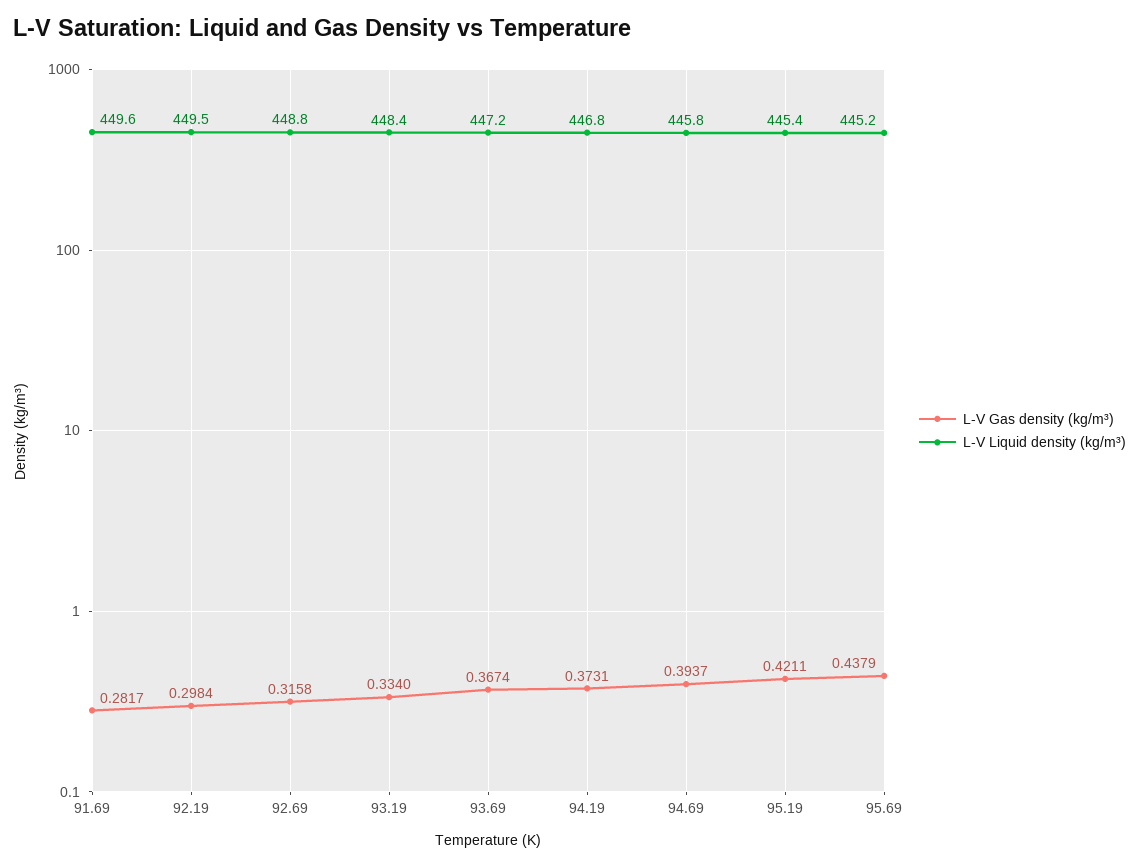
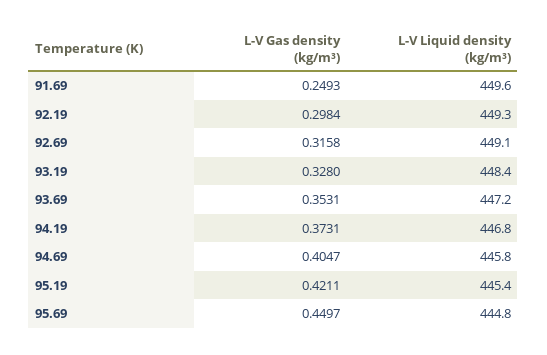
L-V Gas density (kg/m³), 91.69: 0.2817 -> 0.2493
L-V Liquid density (kg/m³), 92.19: 449.5 -> 449.3
L-V Liquid density (kg/m³), 92.69: 448.8 -> 449.1
L-V Gas density (kg/m³), 93.19: 0.334 -> 0.328
L-V Gas density (kg/m³), 93.69: 0.3674 -> 0.3531
L-V Gas density (kg/m³), 94.69: 0.3937 -> 0.4047
L-V Gas density (kg/m³), 95.69: 0.4379 -> 0.4497
L-V Liquid density (kg/m³), 95.69: 445.2 -> 444.8

